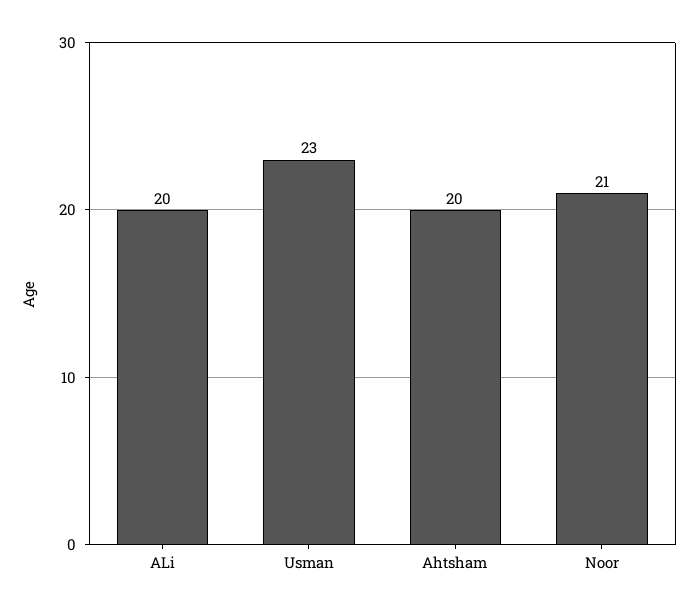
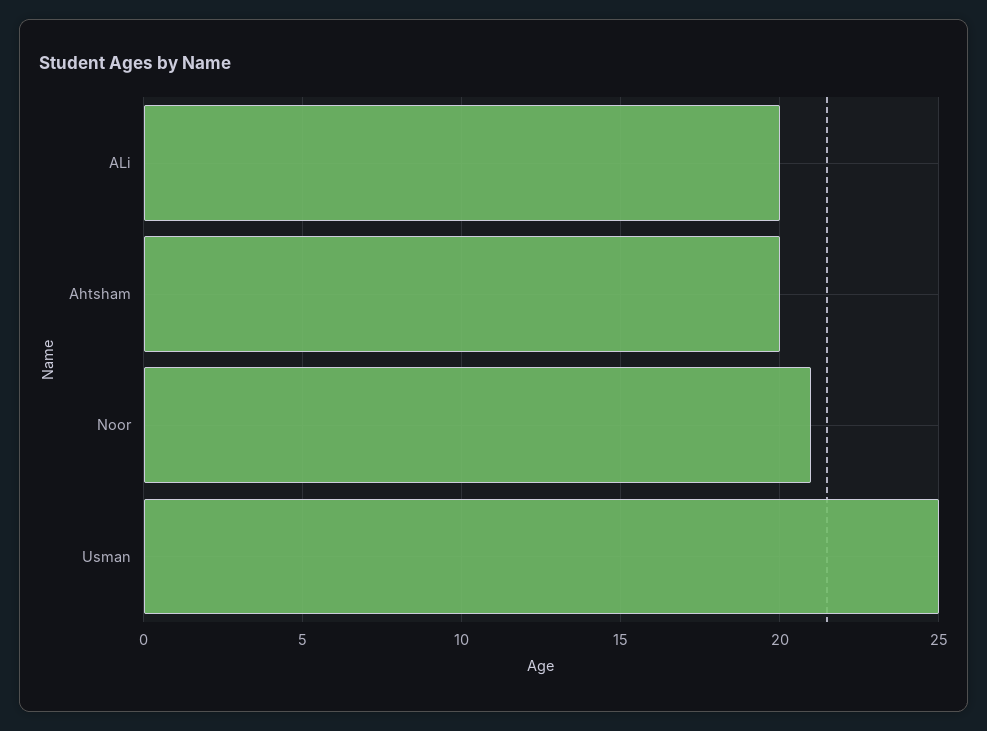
Usman: 23 -> 25

